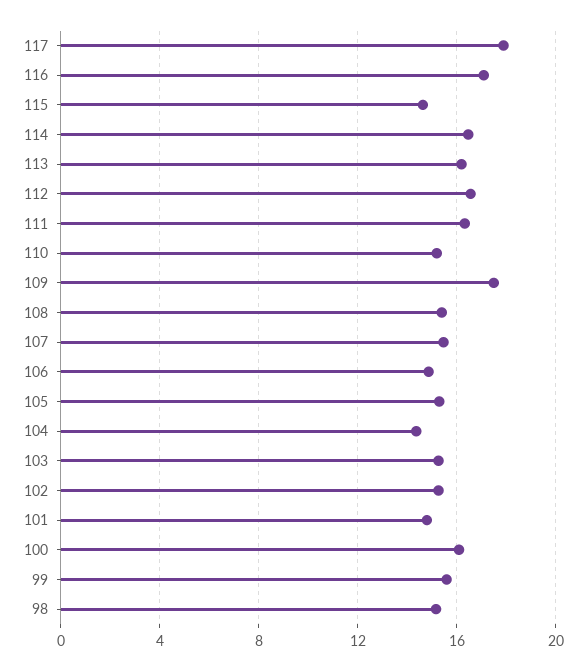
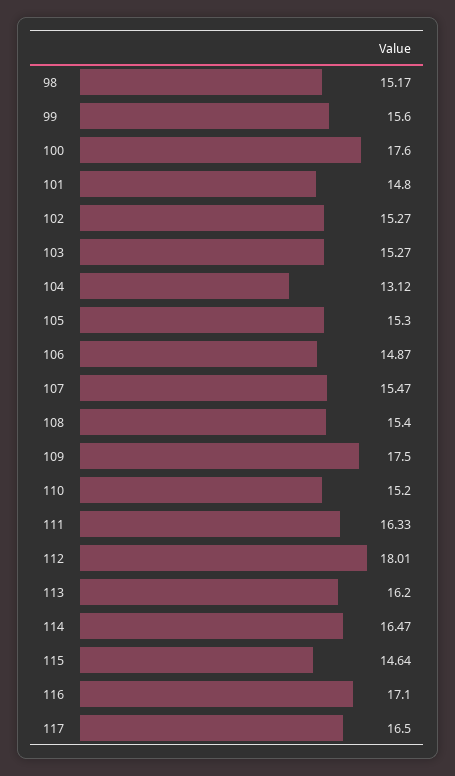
117: 18 -> 16.5
112: 16.5 -> 18.01
104: 14.5 -> 13.12
100: 16 -> 17.6

